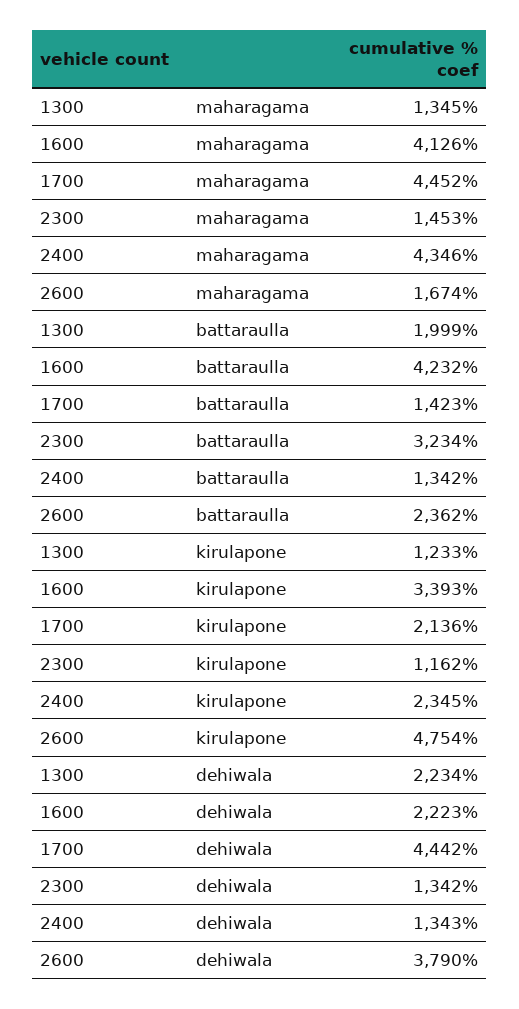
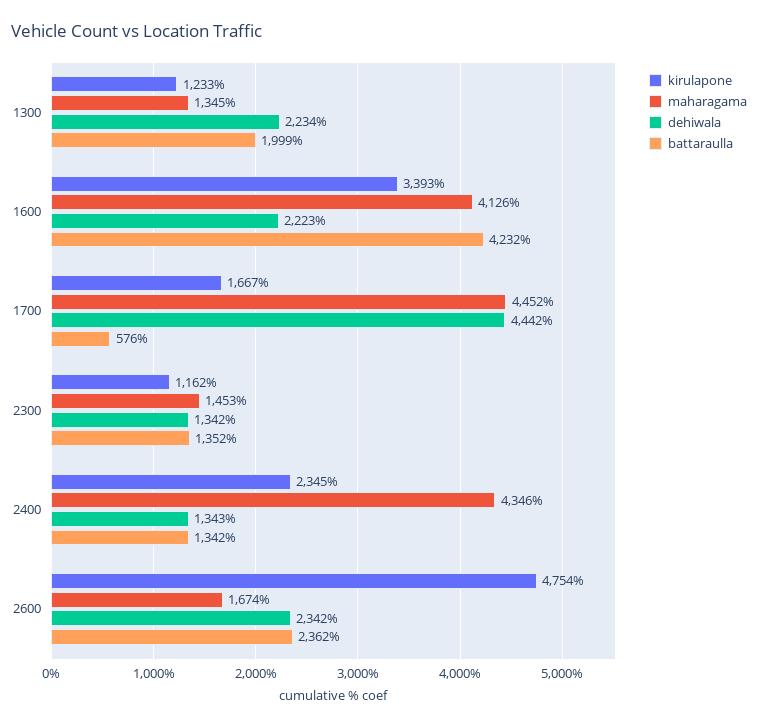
battaraulla, 1700: 1423 -> 576
battaraulla, 2300: 3234 -> 1352
kirulapone, 1700: 2136 -> 1667
dehiwala, 2600: 3790 -> 2342

